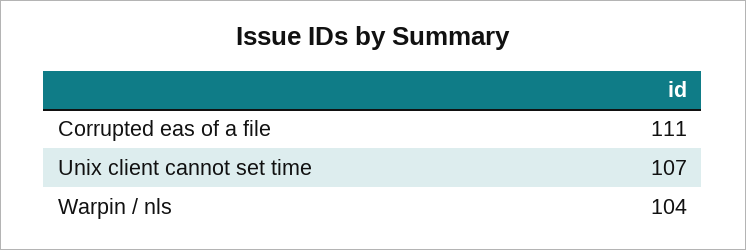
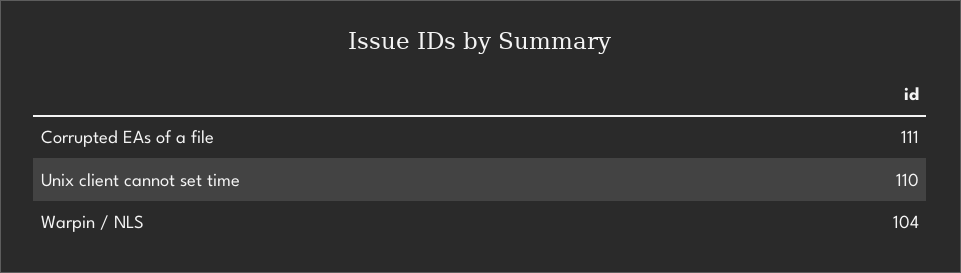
Unix client cannot set time: 107 -> 110

